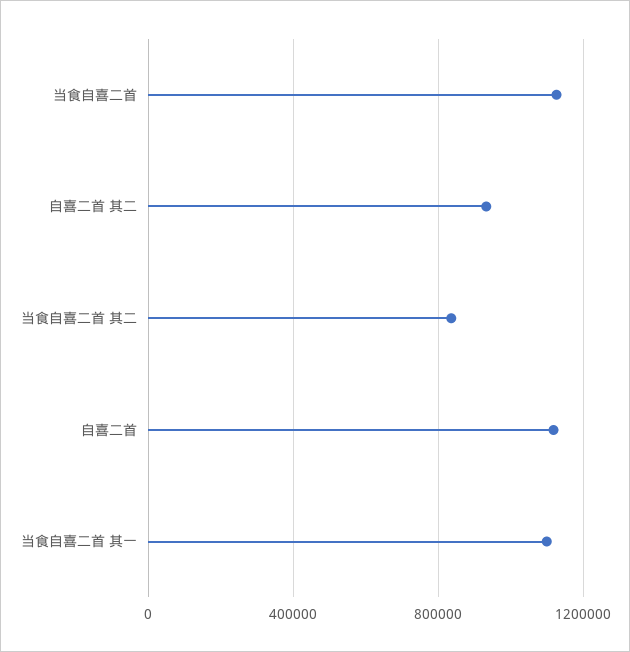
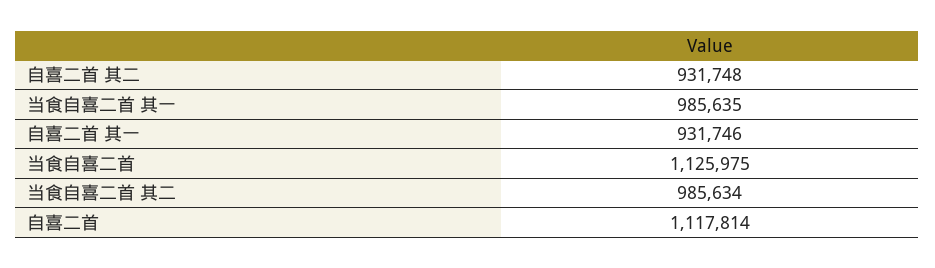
当食自喜二首 其二: 850000 -> 985634
当食自喜二首 其一: 1100000 -> 985635
自喜二首 其一: none -> 931746

